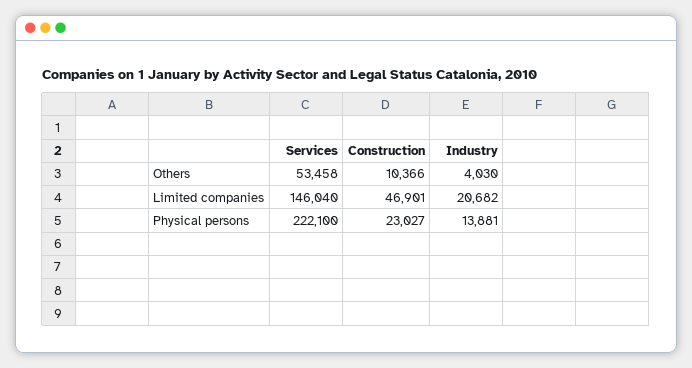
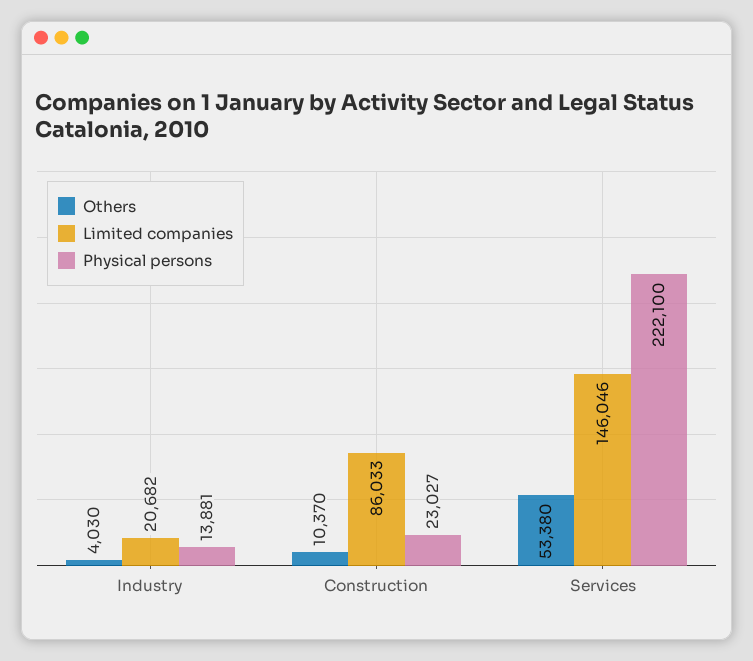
Others, Services: 53458 -> 53380
Others, Construction: 10366 -> 10370
Limited companies, Services: 146040 -> 146046
Limited companies, Construction: 46901 -> 86033

